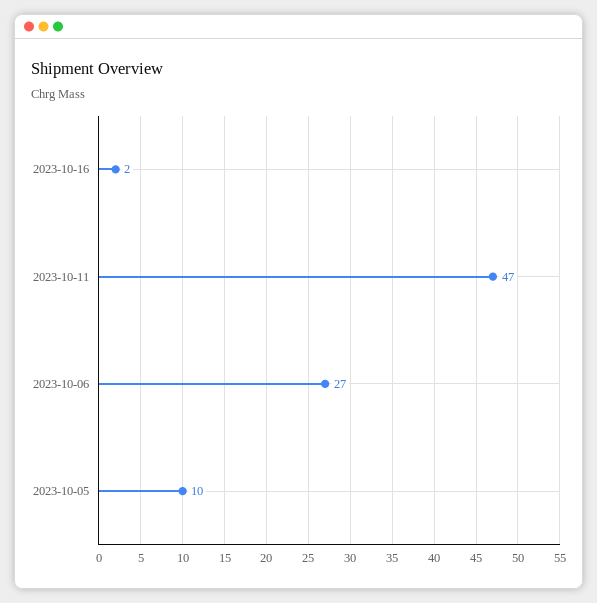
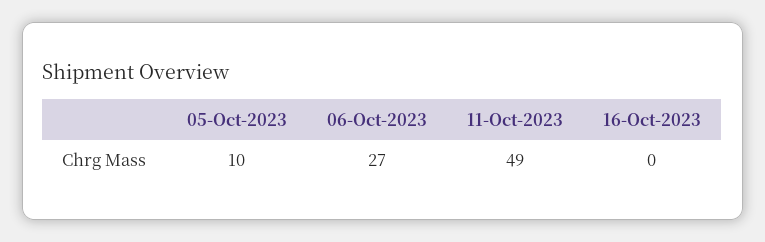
2023-10-16: 2 -> 0
2023-10-11: 47 -> 49

